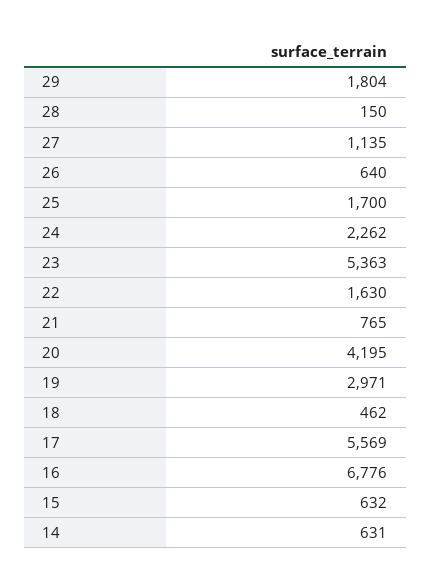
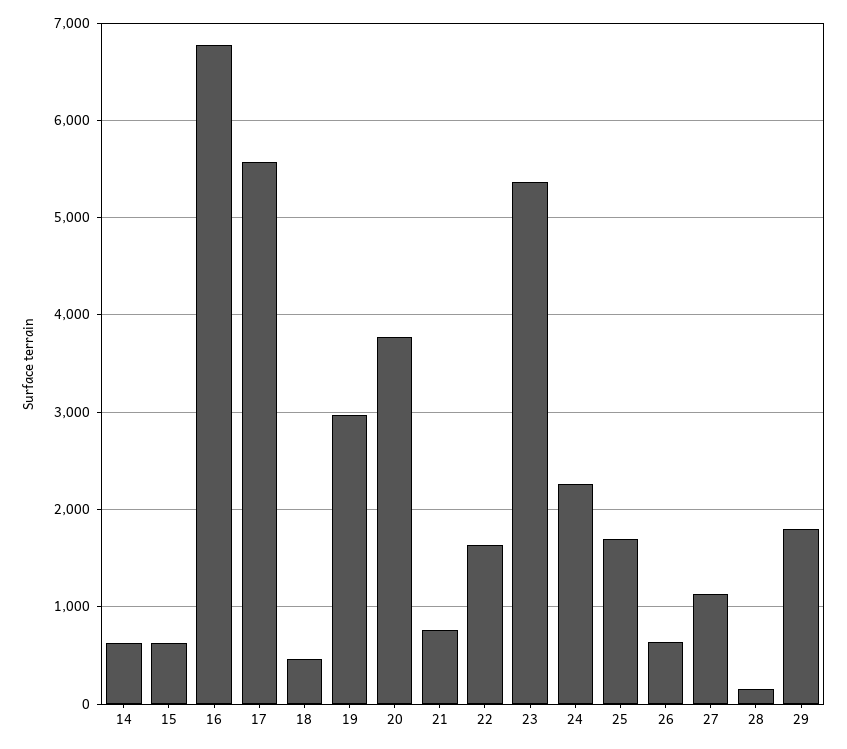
20: 4195 -> 3800

